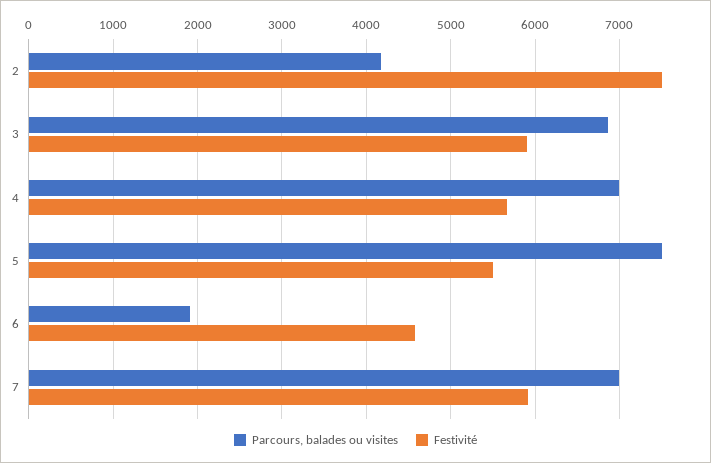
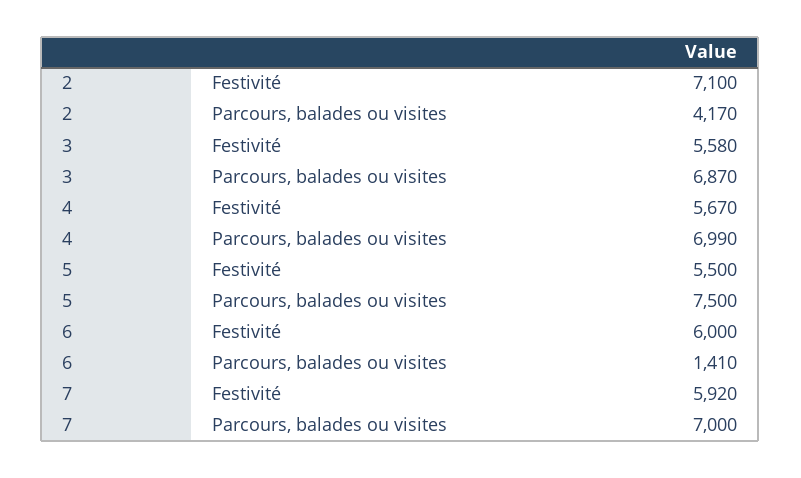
Festivité, 2: 7500 -> 7100
Festivité, 3: 5900 -> 5580
Parcours, balades ou visites, 6: 1900 -> 1410
Festivité, 6: 4600 -> 6000

